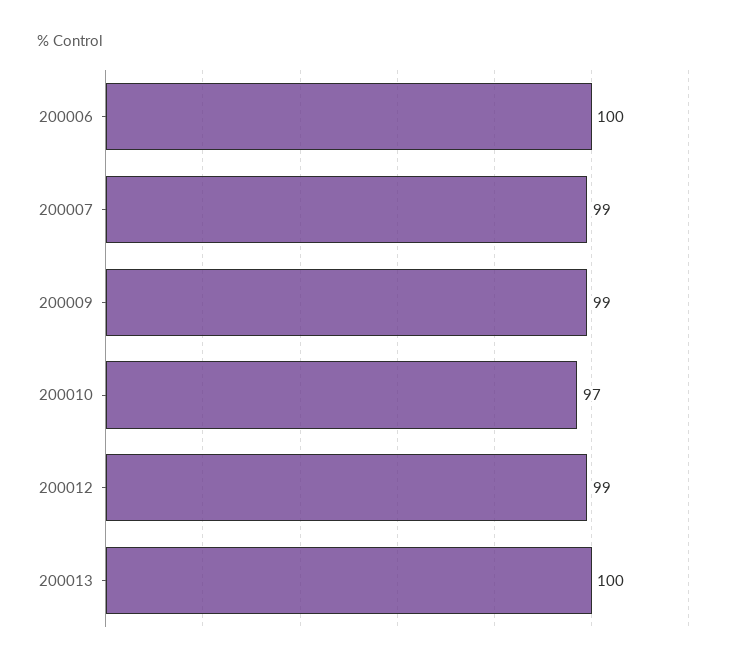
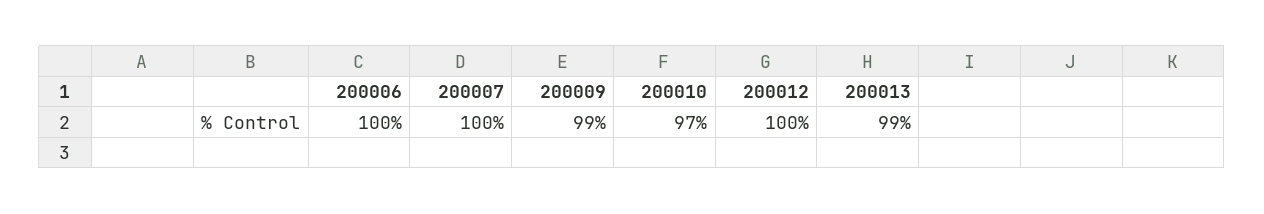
200007: 99 -> 100
200012: 99 -> 100
200013: 100 -> 99

